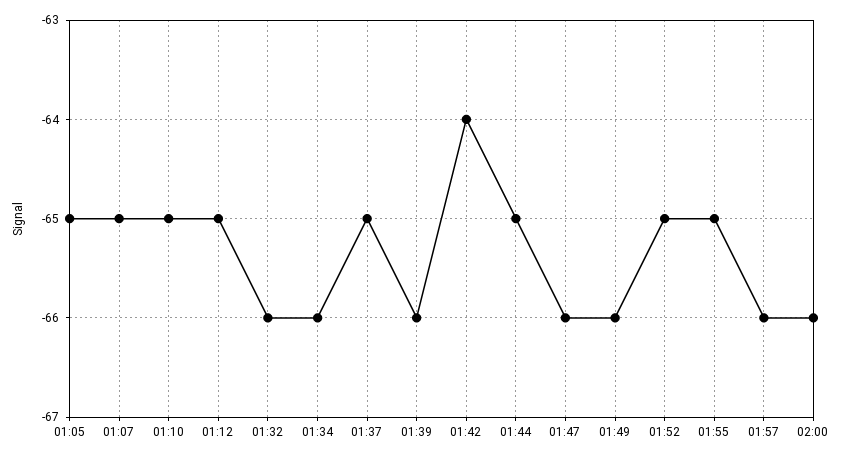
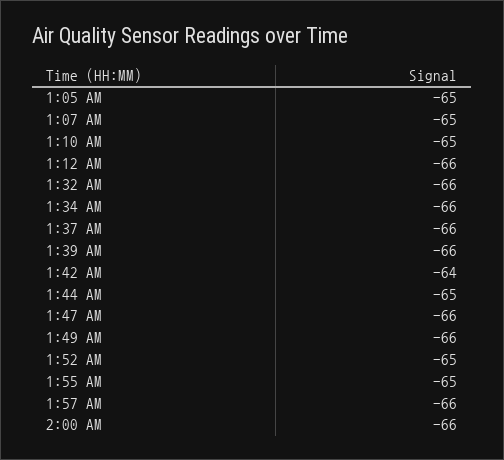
01:12: -65 -> -66
01:37: -65 -> -66

